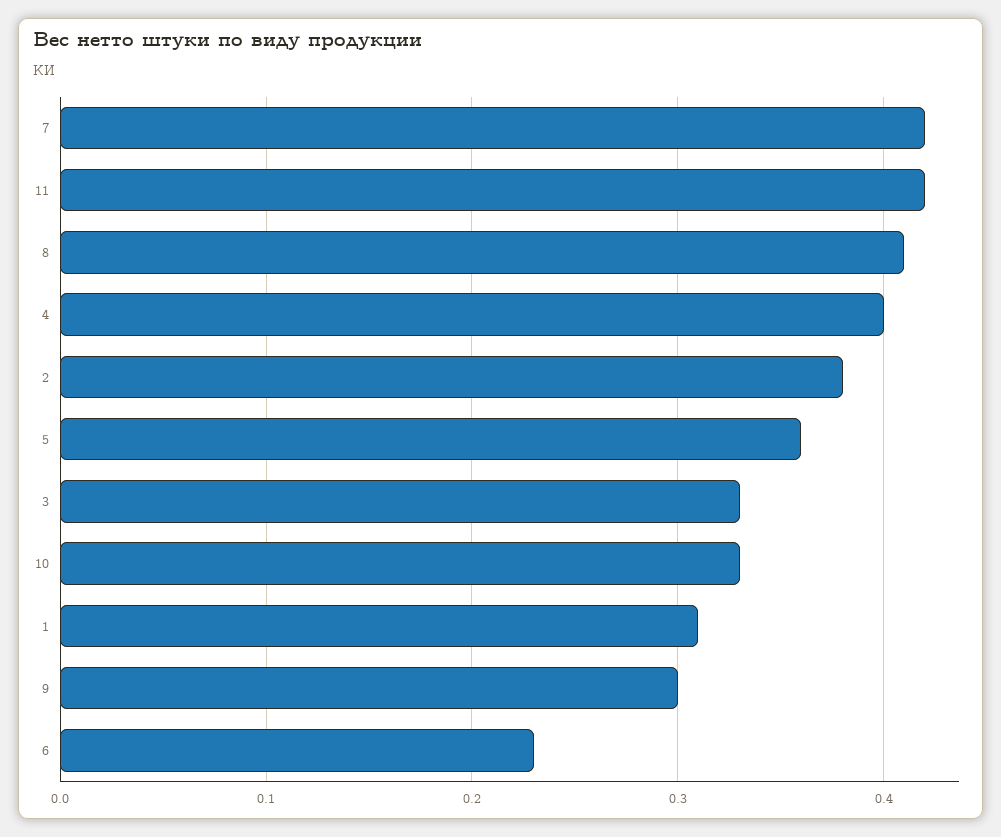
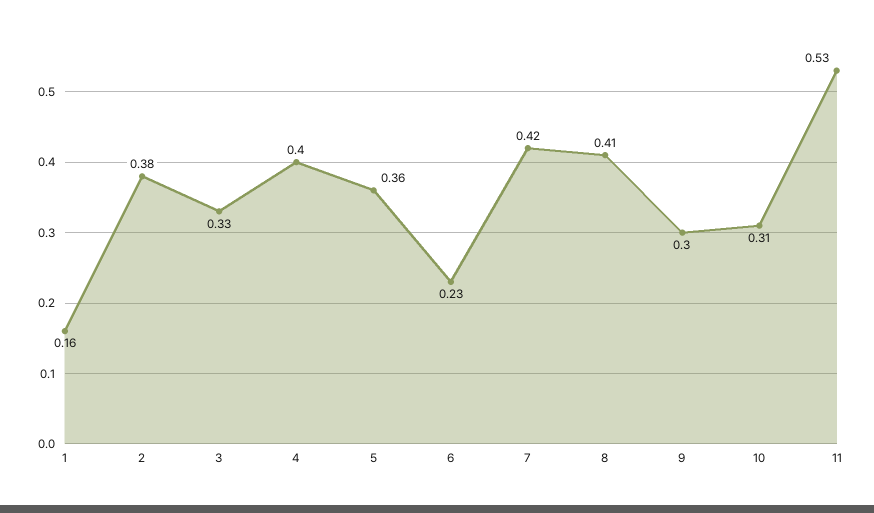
11: 0.42 -> 0.53
10: 0.33 -> 0.31
1: 0.31 -> 0.16

